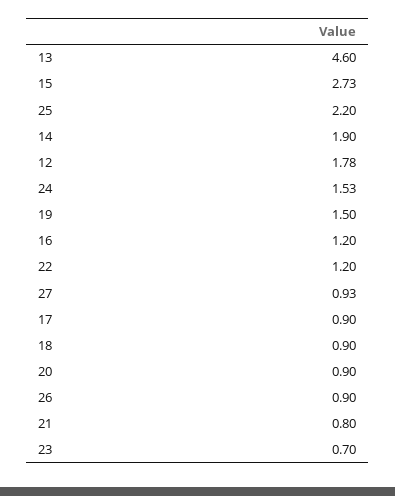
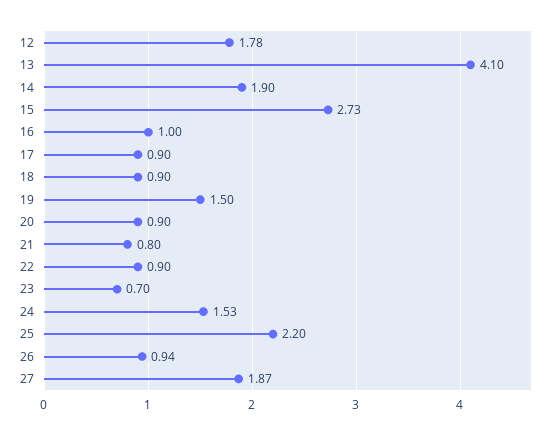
13: 4.6 -> 4.1
16: 1.2 -> 1
22: 1.2 -> 0.9
27: 0.93 -> 1.87
26: 0.9 -> 0.94

